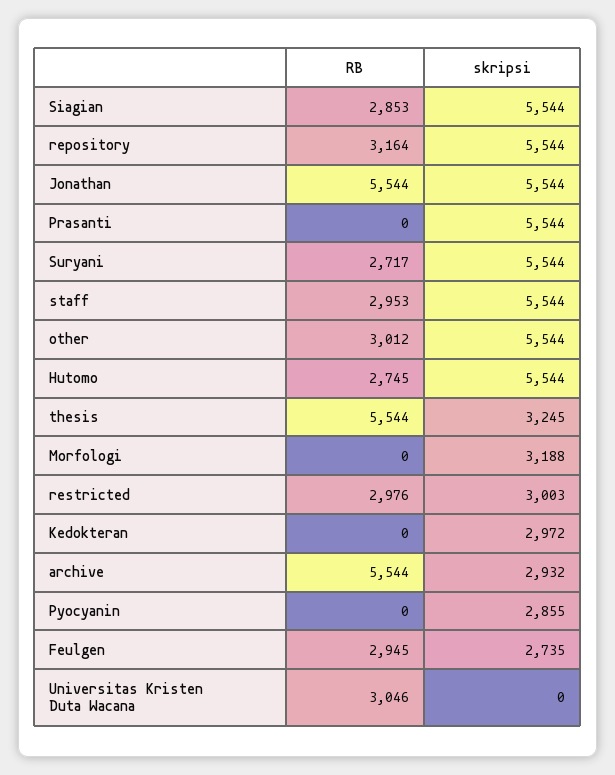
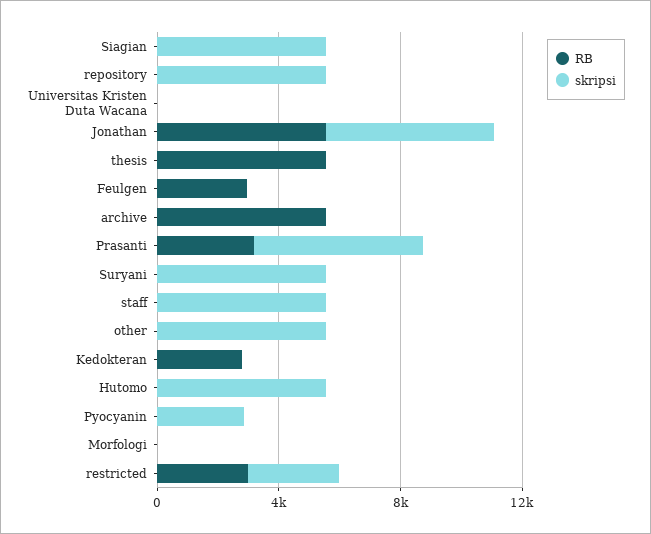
RB, Siagian: 2853 -> 0
RB, repository: 3164 -> 0
RB, Prasanti: 0 -> 3000
RB, Suryani: 2717 -> 0
RB, staff: 2953 -> 0
RB, other: 3012 -> 0
RB, Hutomo: 2745 -> 0
skripsi, thesis: 3245 -> 0
skripsi, Morfologi: 3188 -> 0
RB, Kedokteran: 0 -> 3000
skripsi, Kedokteran: 2972 -> 0
skripsi, archive: 2932 -> 0
skripsi, Feulgen: 2735 -> 0
RB, Universitas Kristen Duta Wacana: 3046 -> 0

